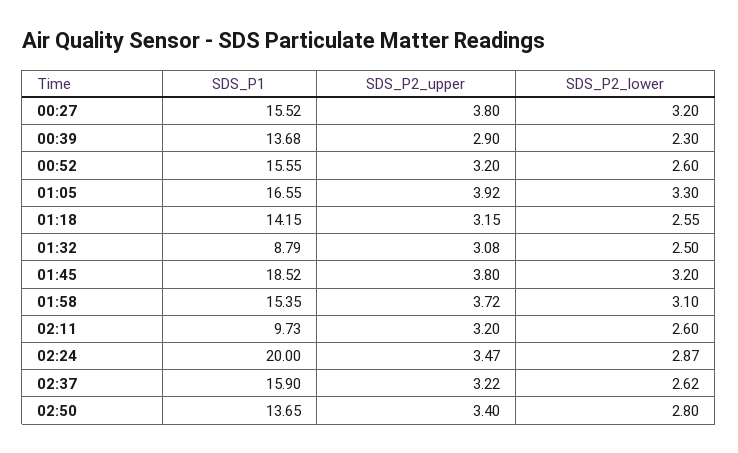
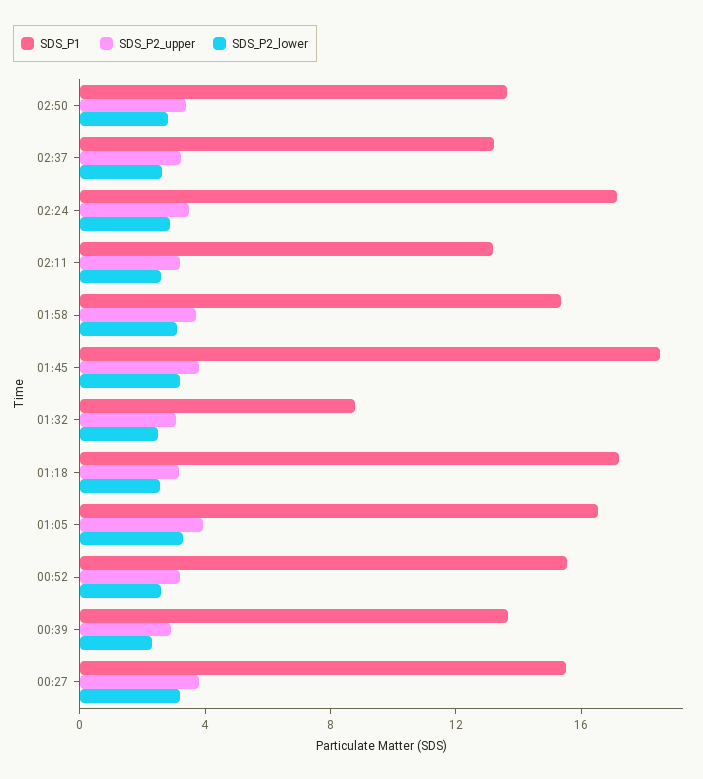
SDS_P1, 01:18: 14.15 -> 17
SDS_P1, 02:11: 9.73 -> 13
SDS_P1, 02:24: 20 -> 17
SDS_P1, 02:37: 15.9 -> 13

